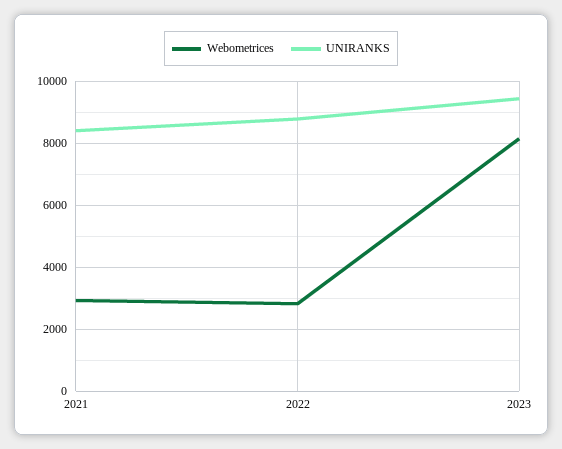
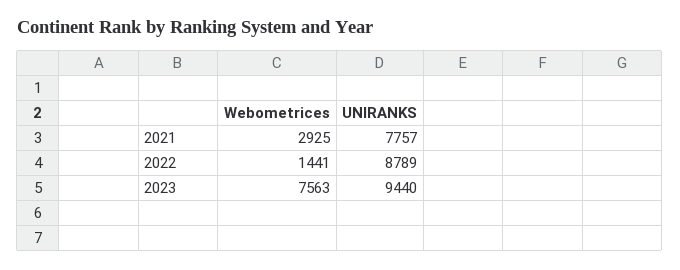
UNIRANKS, 2021: 8400 -> 7757
Webometrices, 2022: 2800 -> 1441
Webometrices, 2023: 8200 -> 7563

